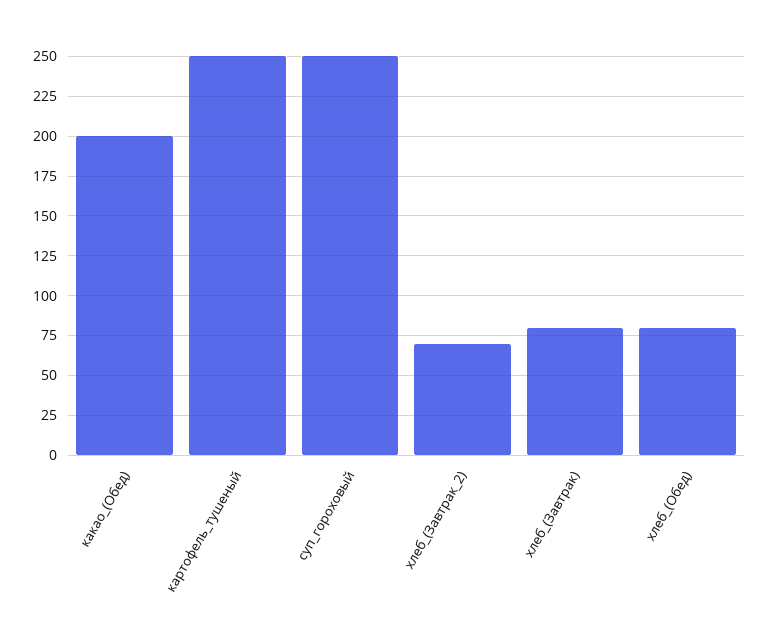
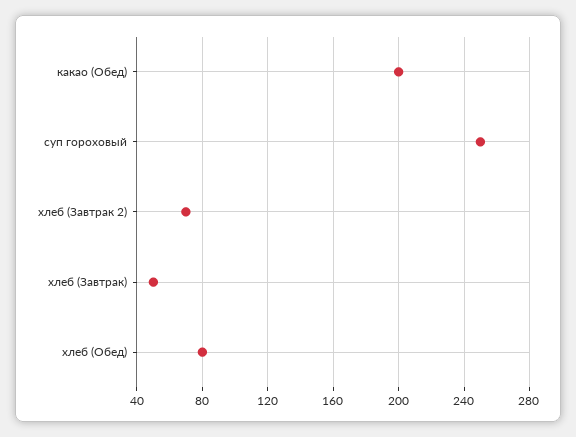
картофель_тушеный: 250 -> none
хлеб_(Завтрак): 80 -> 50

